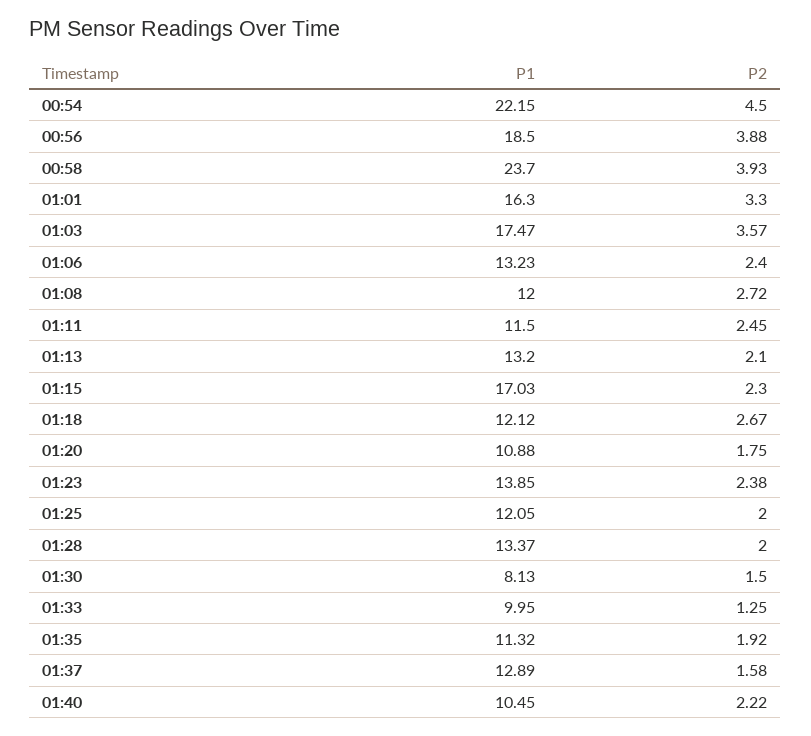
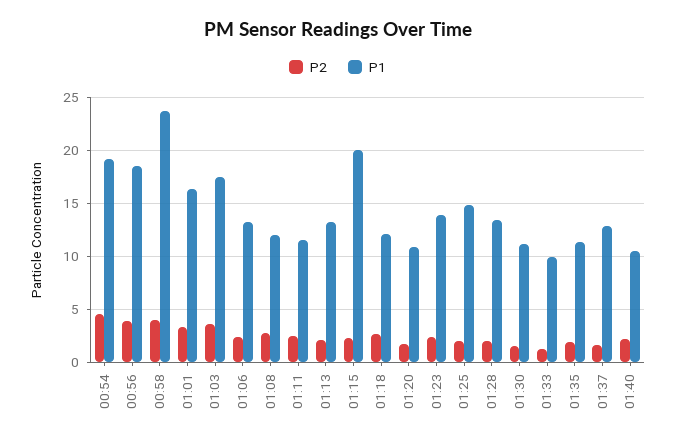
P1, 00:54: 22.15 -> 19
P1, 01:15: 17.03 -> 20
P1, 01:25: 12.05 -> 15
P1, 01:30: 8.13 -> 11

